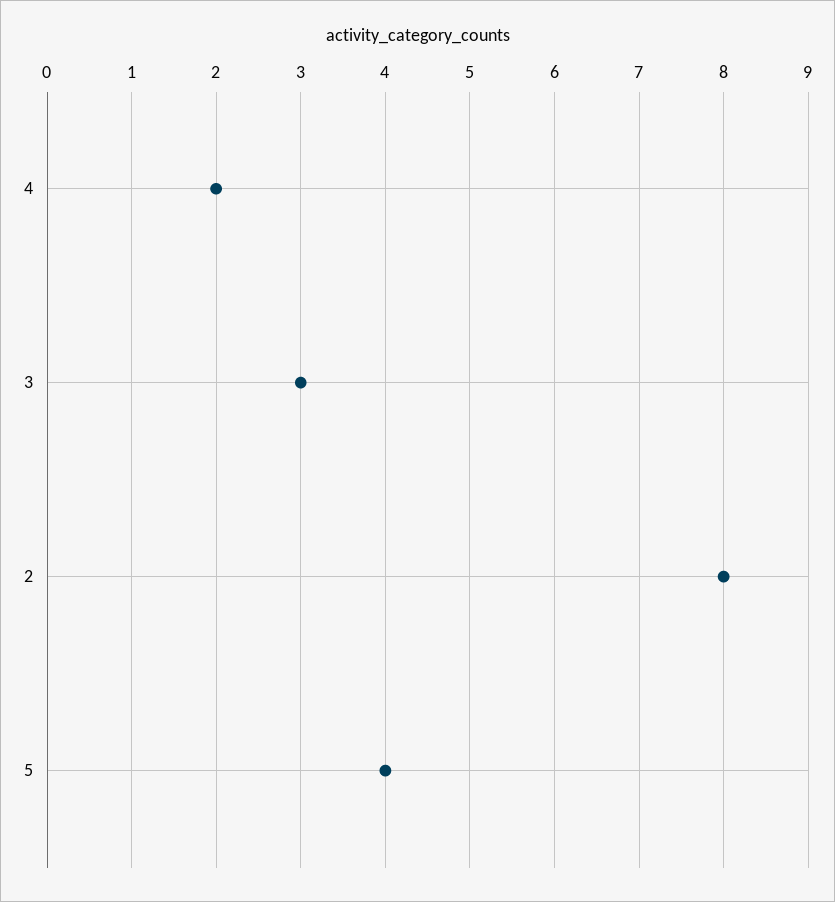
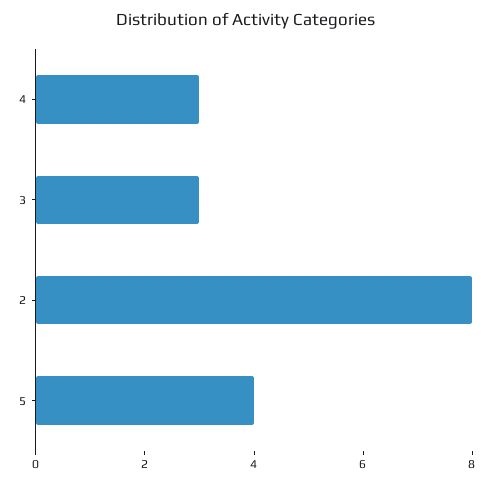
4: 2 -> 3

